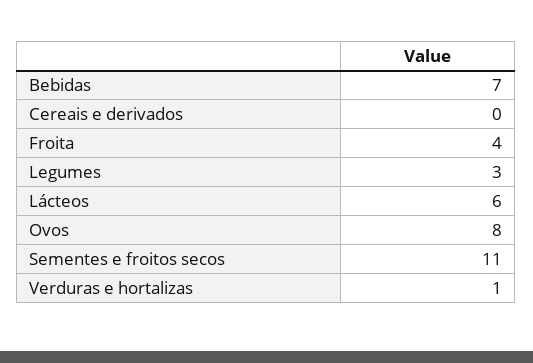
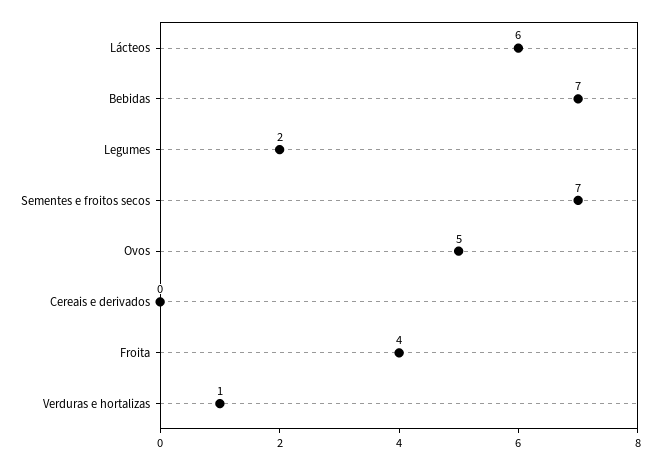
Legumes: 3 -> 2
Ovos: 8 -> 5
Sementes e froitos secos: 11 -> 7

